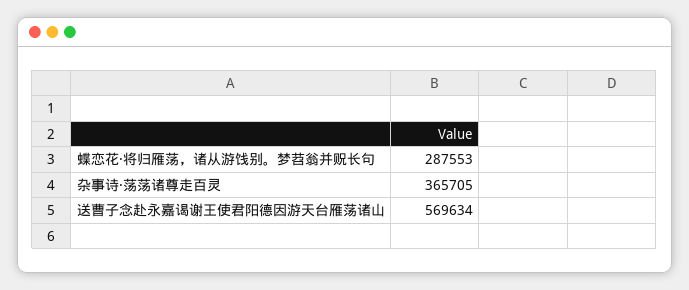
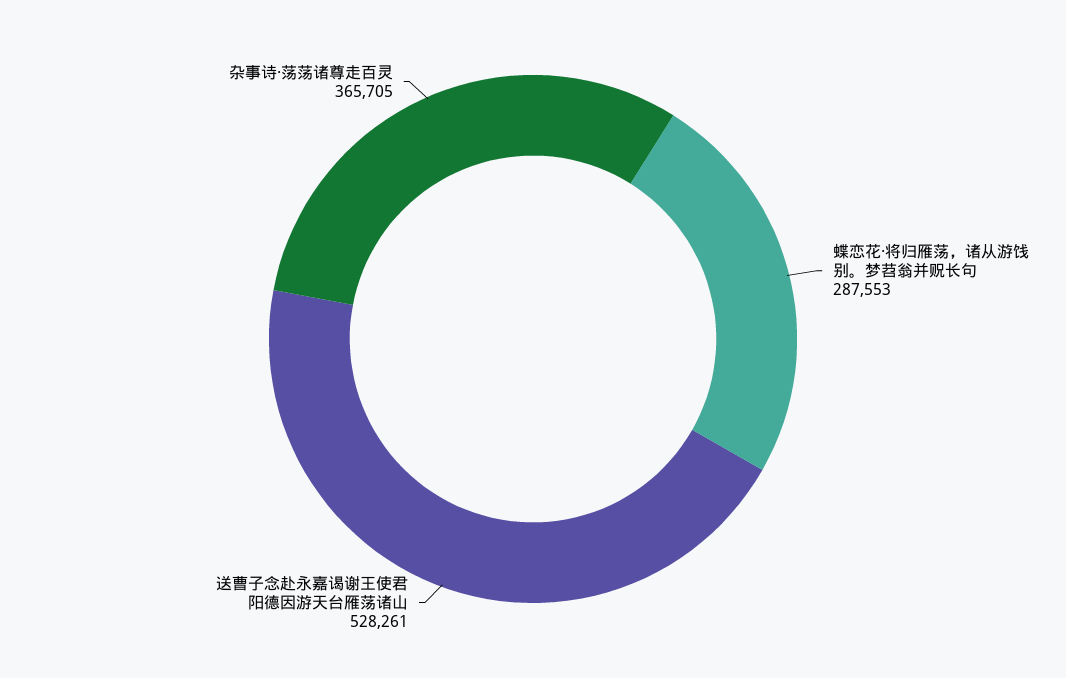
送曹子念赴永嘉谒谢王使君阳德因游天台雁荡诸山: 569634 -> 528261

